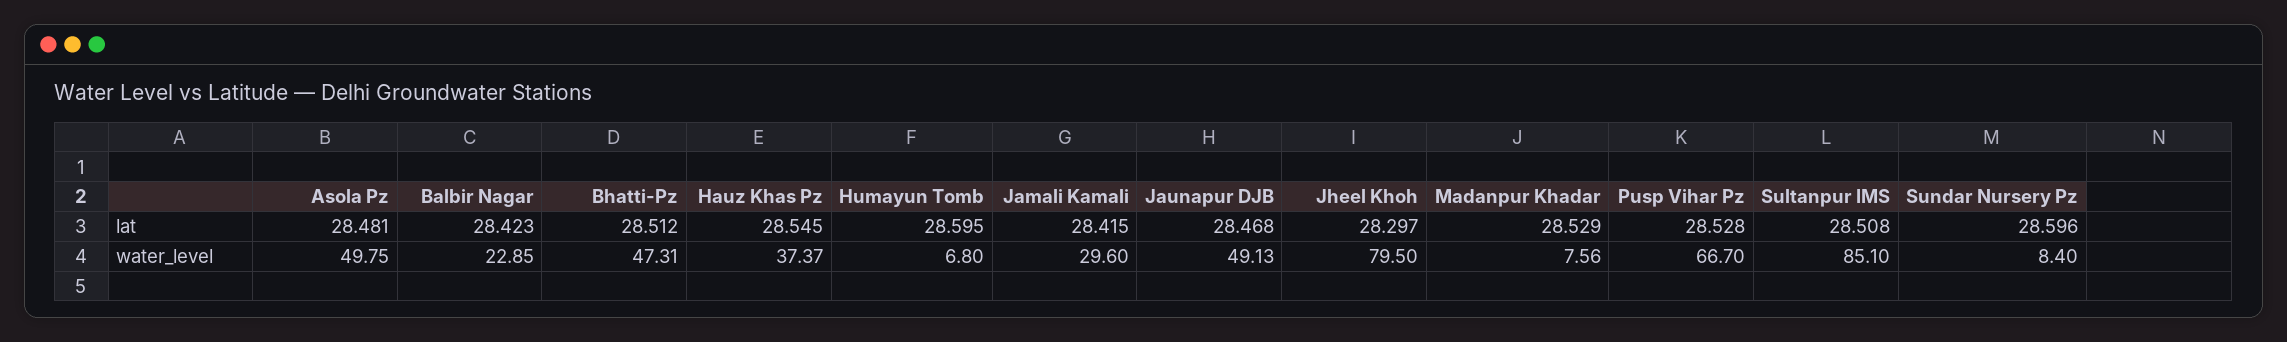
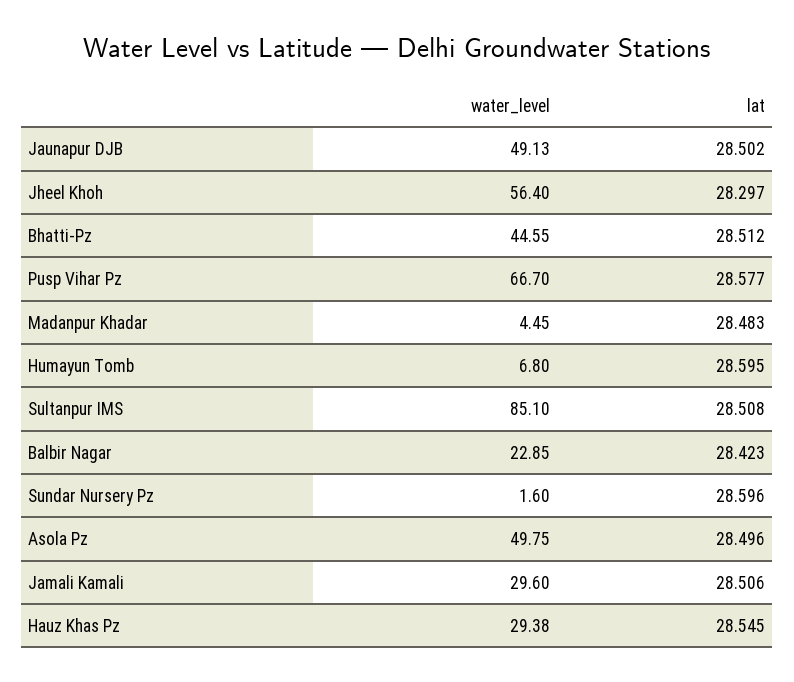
Asola Pz, lat: 28.481 -> 28.496
Jamali Kamali, lat: 28.415 -> 28.506
Jaunapur DJB, lat: 28.468 -> 28.502
Madanpur Khadar, lat: 28.529 -> 28.483
Pusp Vihar Pz, lat: 28.528 -> 28.577
Bhatti-Pz, water_level: 47.31 -> 44.55
Hauz Khas Pz, water_level: 37.37 -> 29.38
Jheel Khoh, water_level: 79.5 -> 56.4
Madanpur Khadar, water_level: 7.56 -> 4.45
Sundar Nursery Pz, water_level: 8.4 -> 1.6

